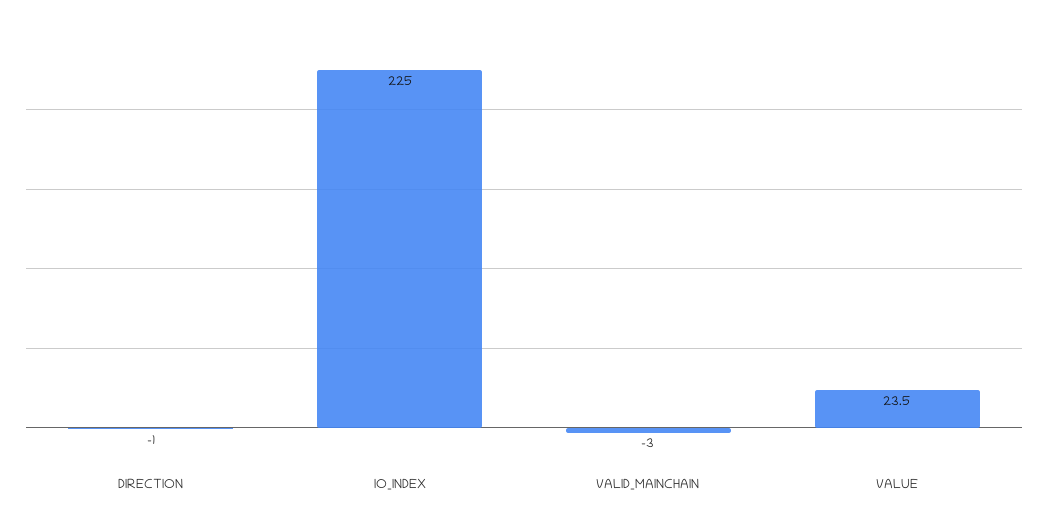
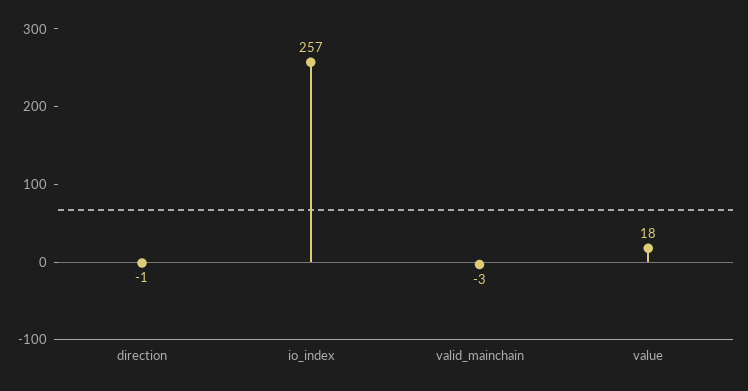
IO_INDEX: 225 -> 257
VALUE: 23.5 -> 18

